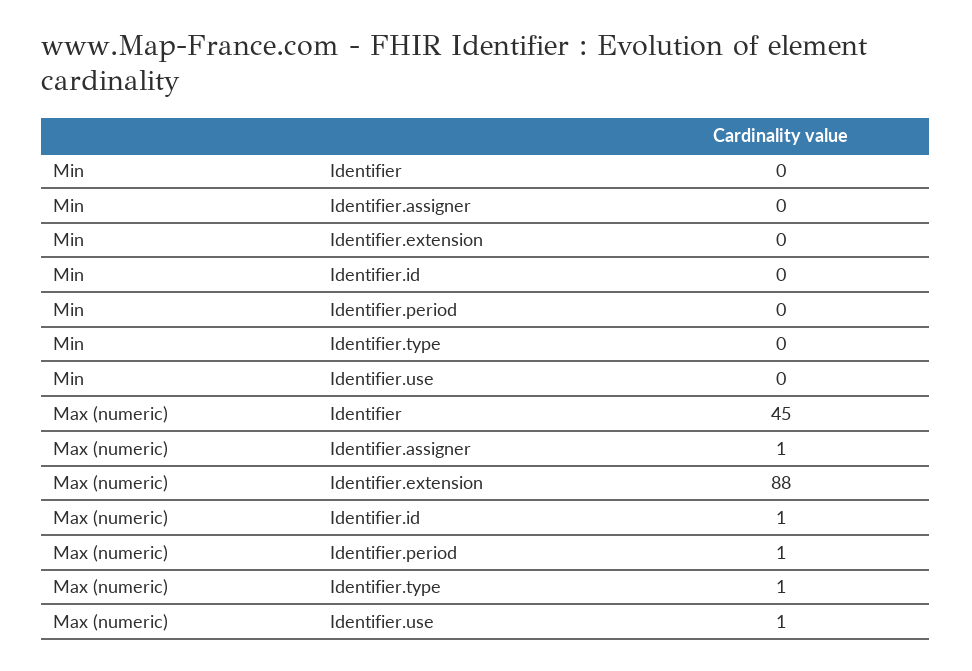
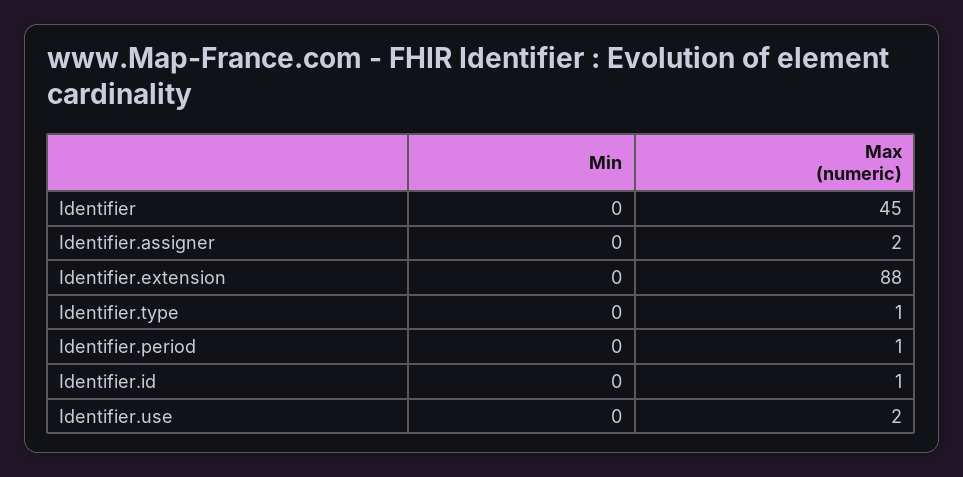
Max (numeric), Identifier.assigner: 1 -> 2
Max (numeric), Identifier.use: 1 -> 2

